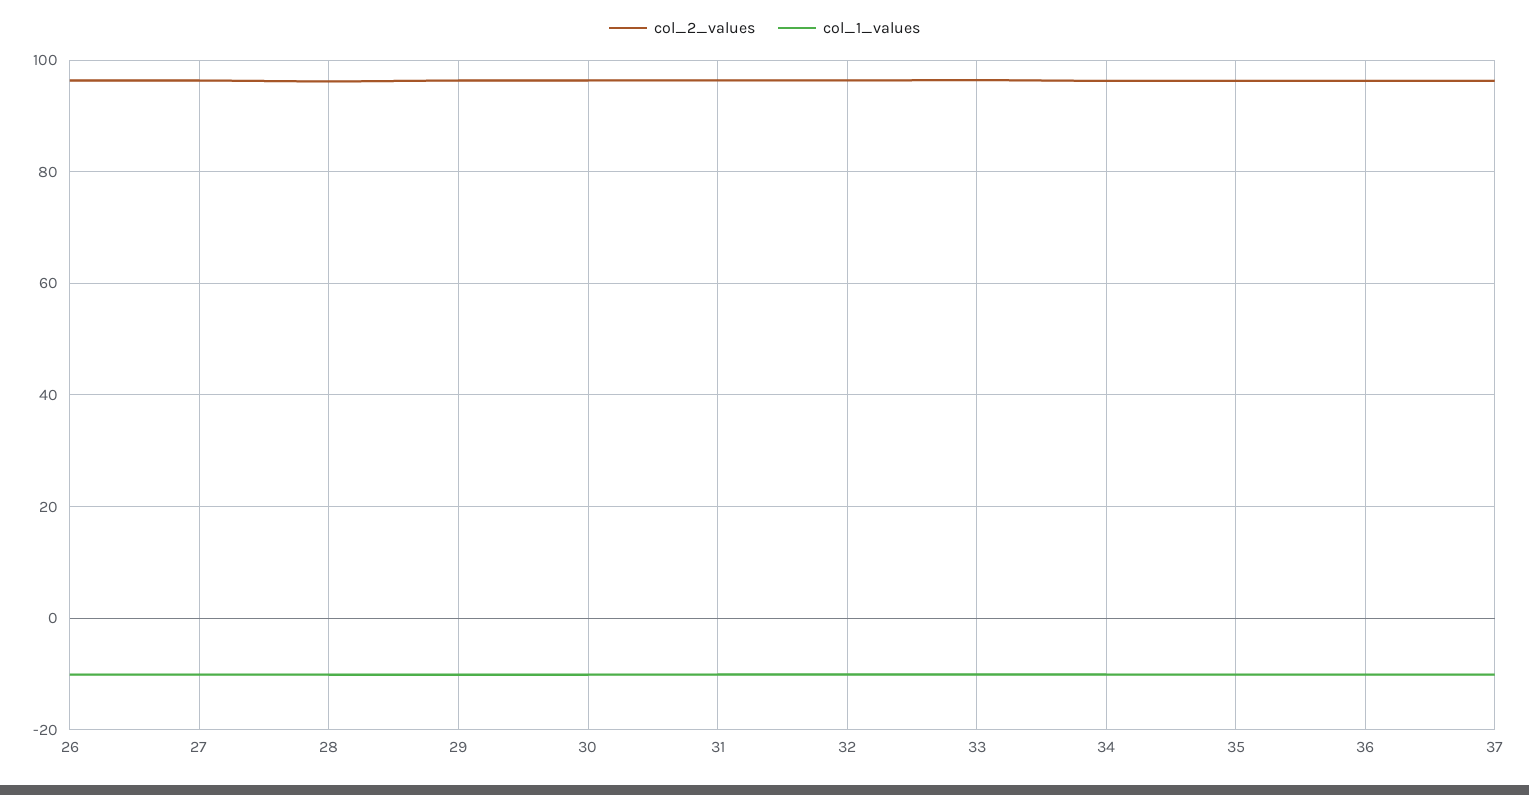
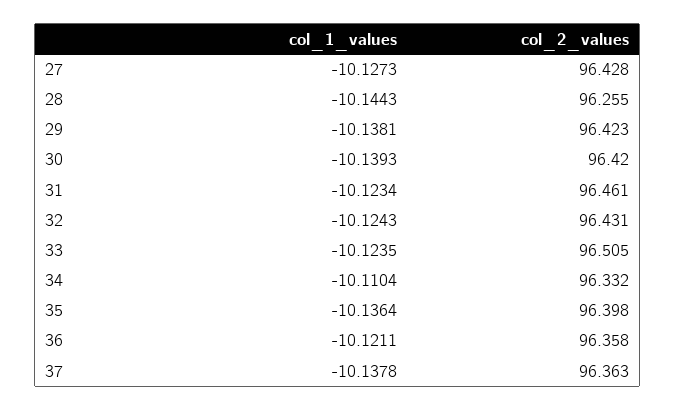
col_2_values, 26: 96 -> none
col_1_values, 26: -10 -> none

